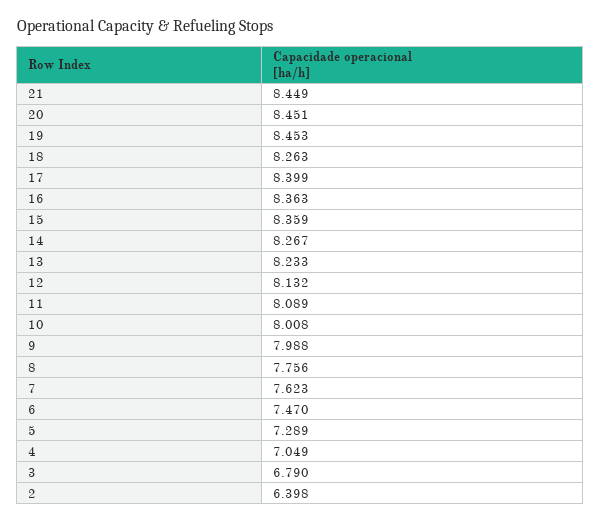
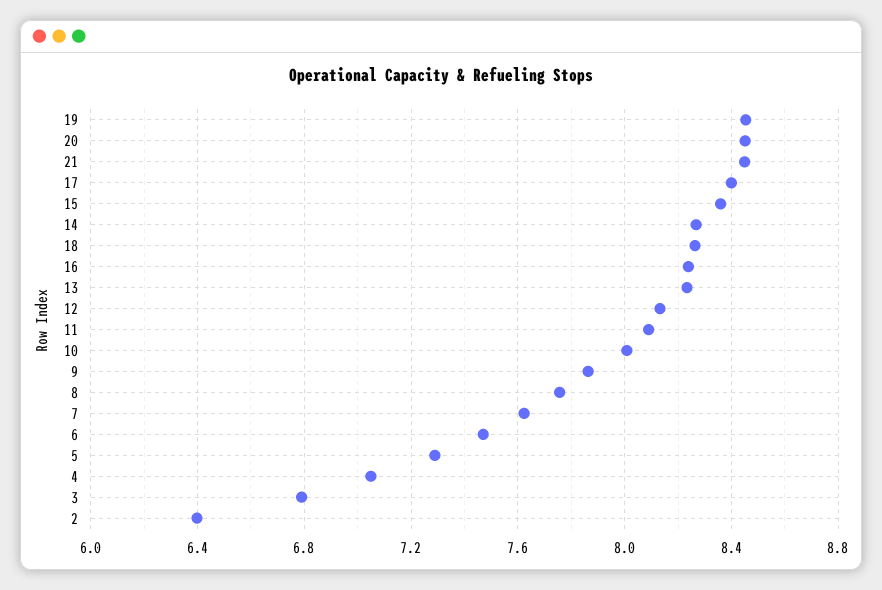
16: 8.363 -> 8.25
9: 7.988 -> 7.85

